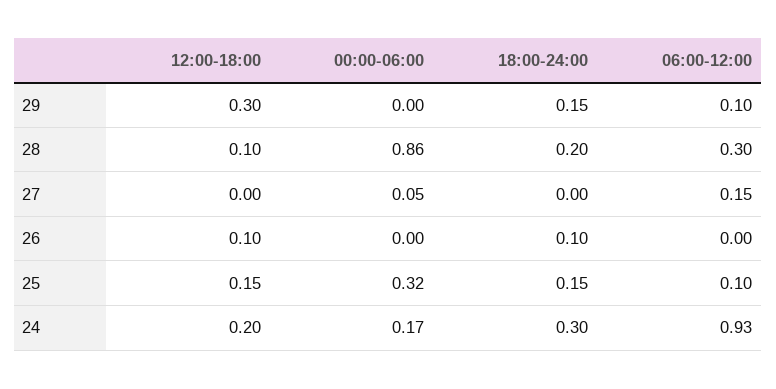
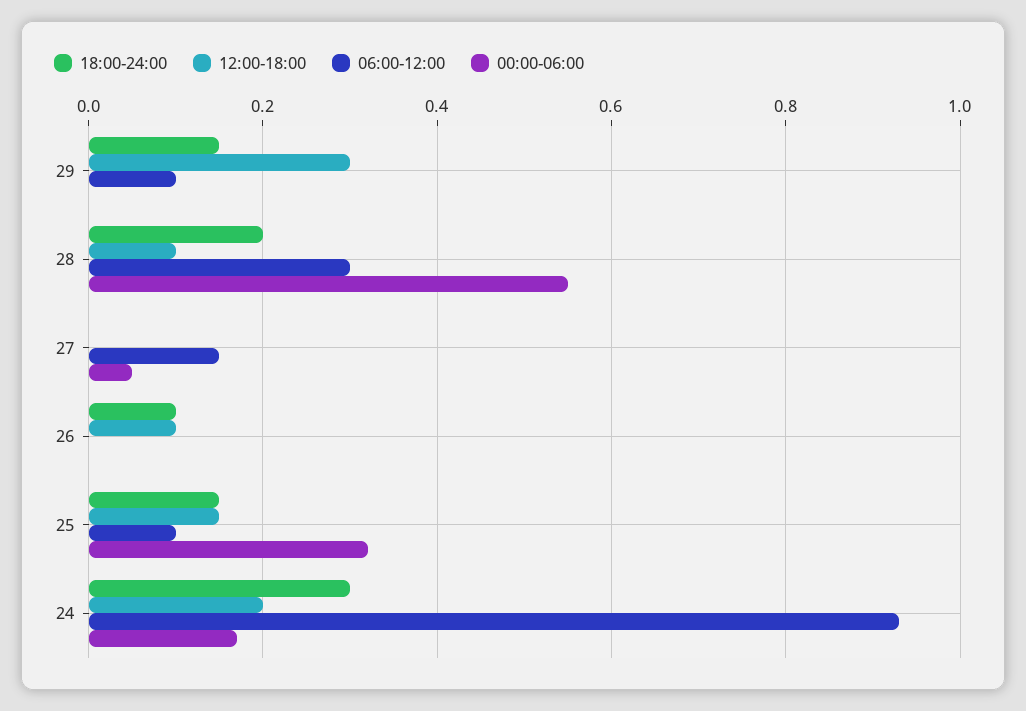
00:00-06:00, 28: 0.86 -> 0.55

